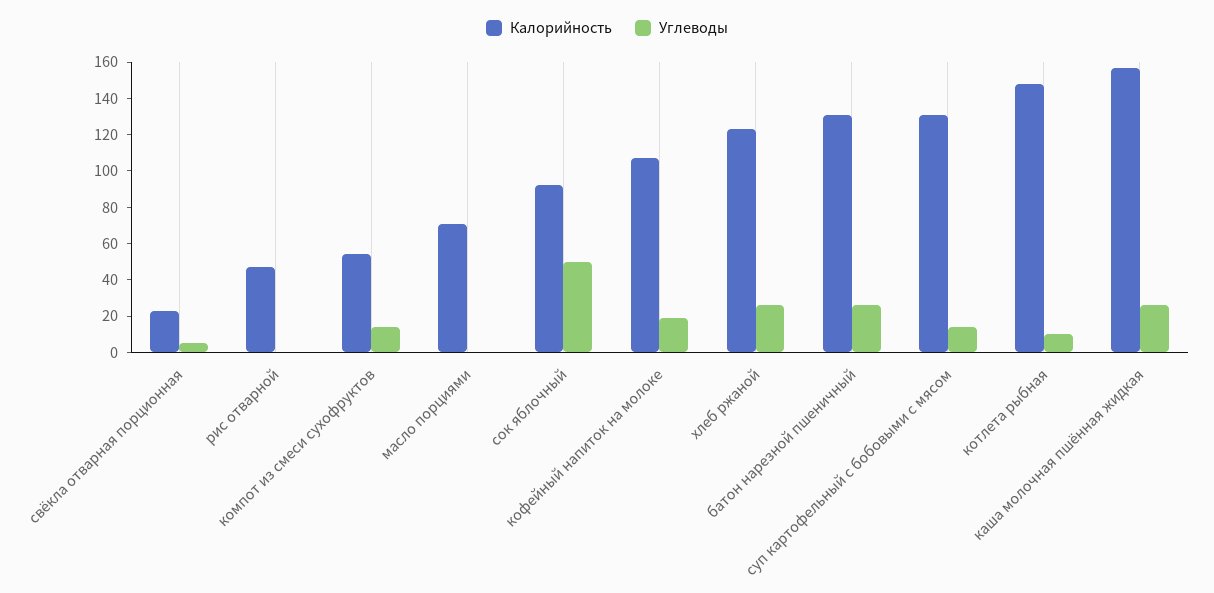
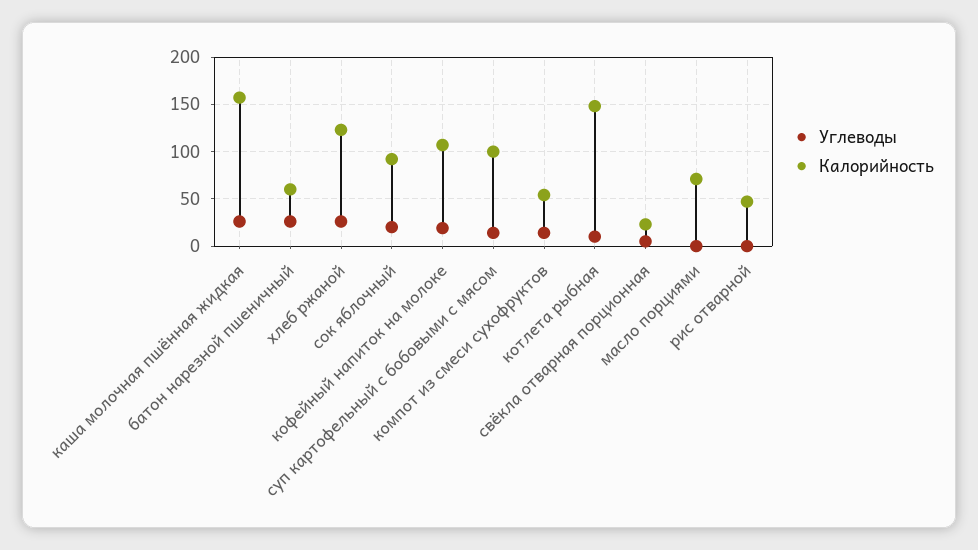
Углеводы, сок яблочный: 50 -> 20
Калорийность, батон нарезной пшеничный: 130 -> 60
Калорийность, суп картофельный с бобовыми с мясом: 130 -> 100

